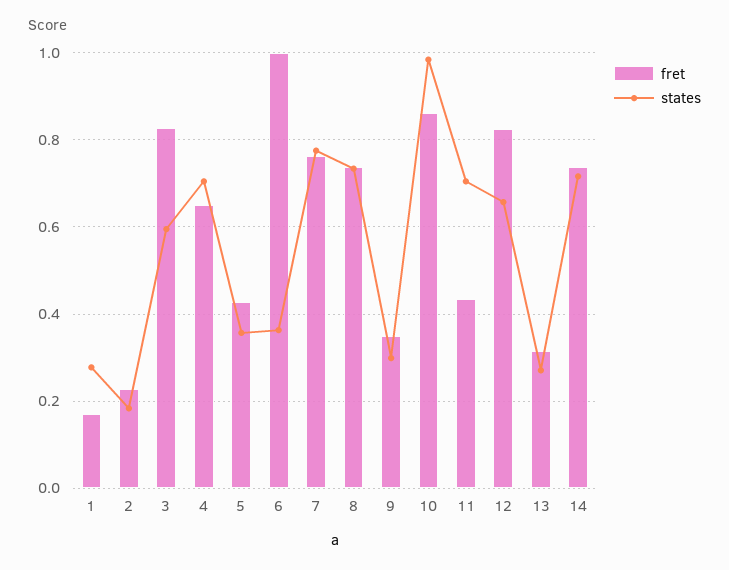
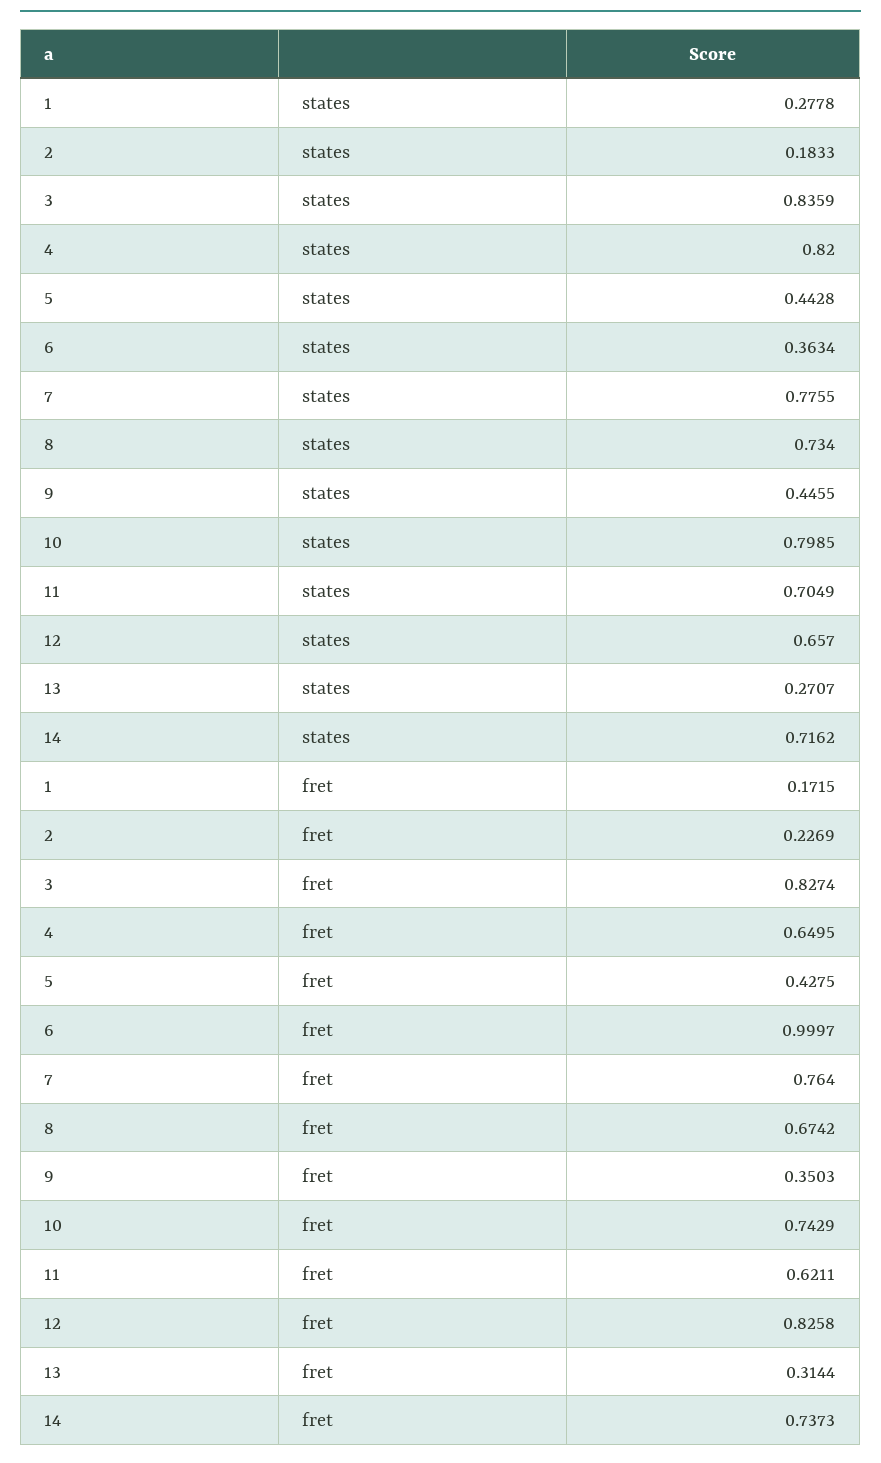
states, 3: 0.6 -> 0.8359
states, 4: 0.7 -> 0.82
states, 5: 0.36 -> 0.4428
fret, 8: 0.74 -> 0.6742
states, 9: 0.3 -> 0.4455
fret, 10: 0.86 -> 0.7429
states, 10: 0.98 -> 0.7985
fret, 11: 0.44 -> 0.6211

